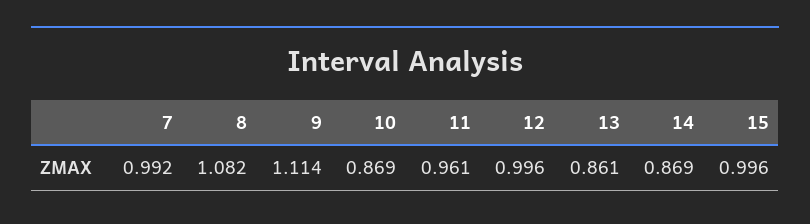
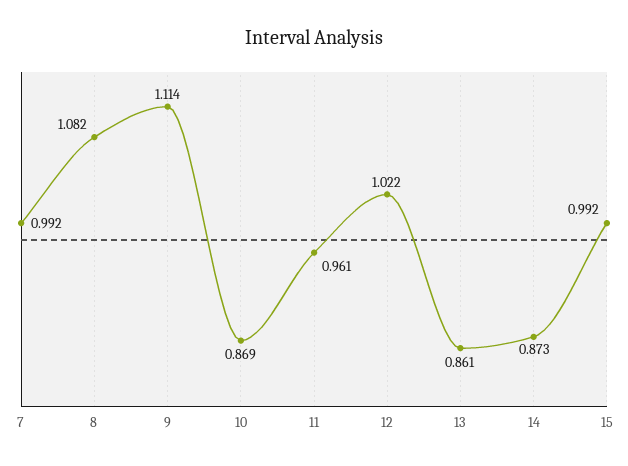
12: 0.996 -> 1.022
14: 0.869 -> 0.873
15: 0.996 -> 0.992

